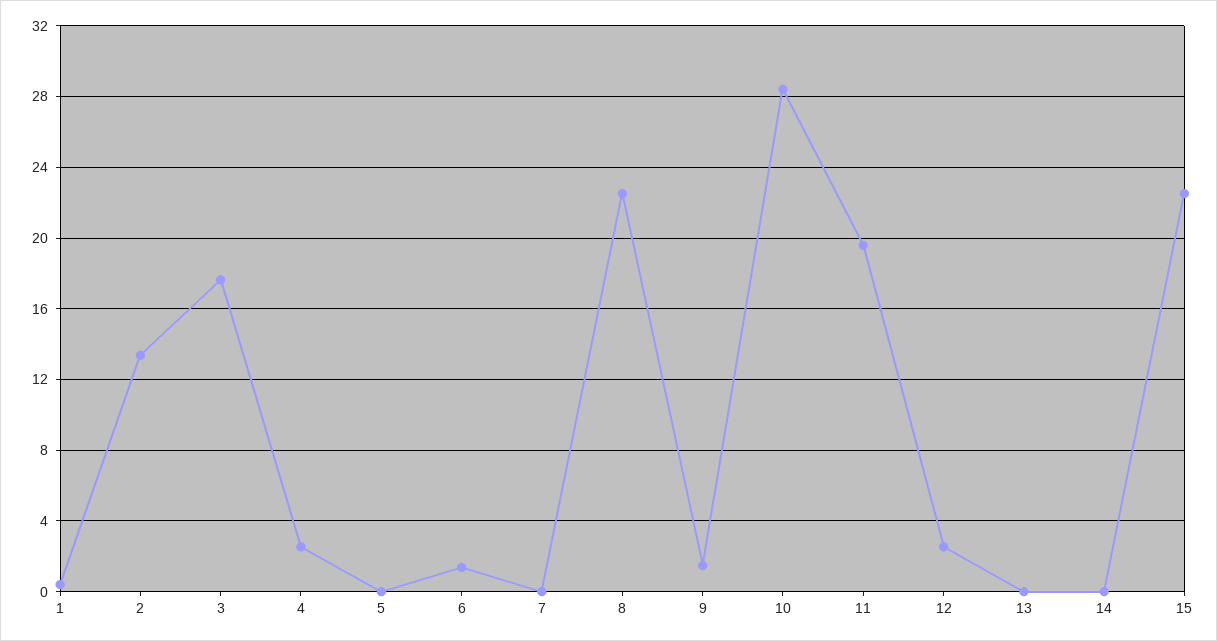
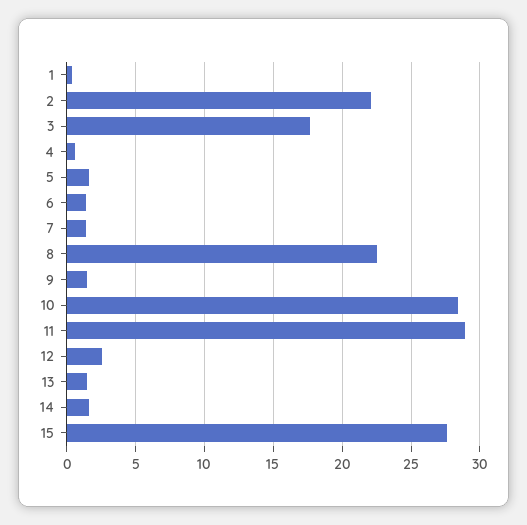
2: 13.5 -> 22
4: 2.5 -> 0.5
5: 0 -> 1.5
7: 0 -> 1.5
11: 19.5 -> 29
13: 0 -> 1.5
14: 0 -> 1.5
15: 22.5 -> 27.5

